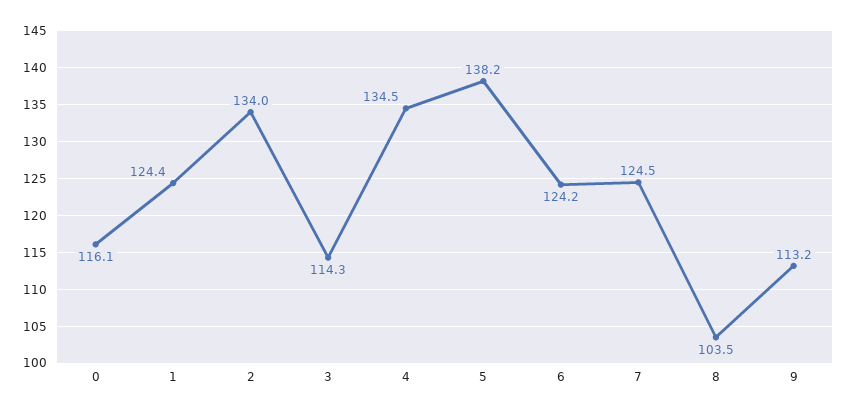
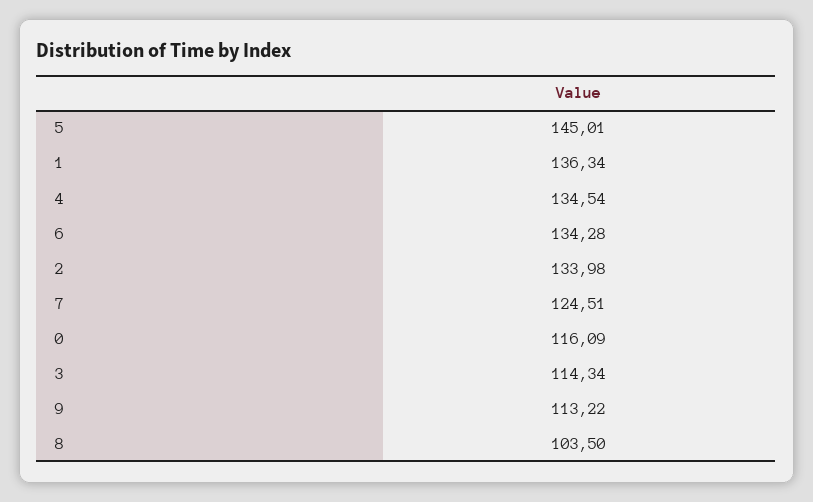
1: 124.4 -> 136.34
5: 138.2 -> 145.01
6: 124.2 -> 134.28

